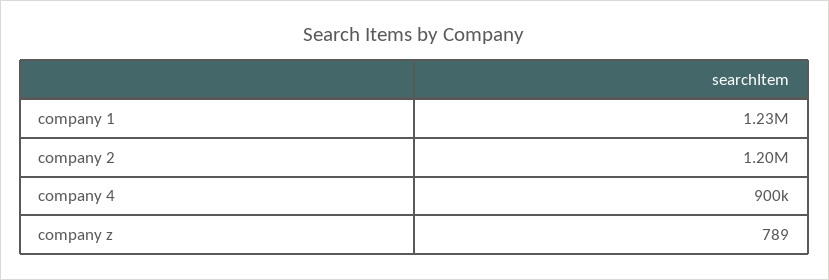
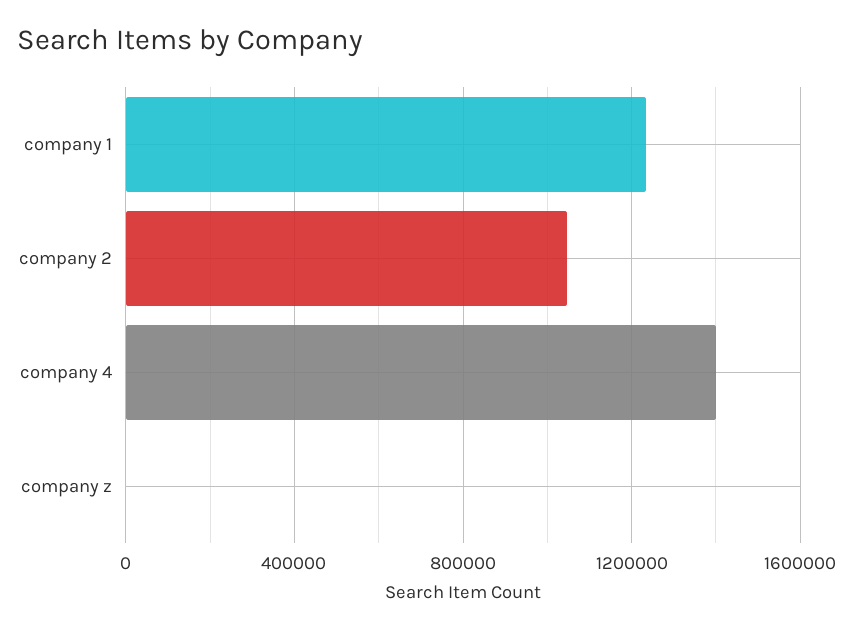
company 2: 1200000 -> 1050000
company 4: 900000 -> 1400000

